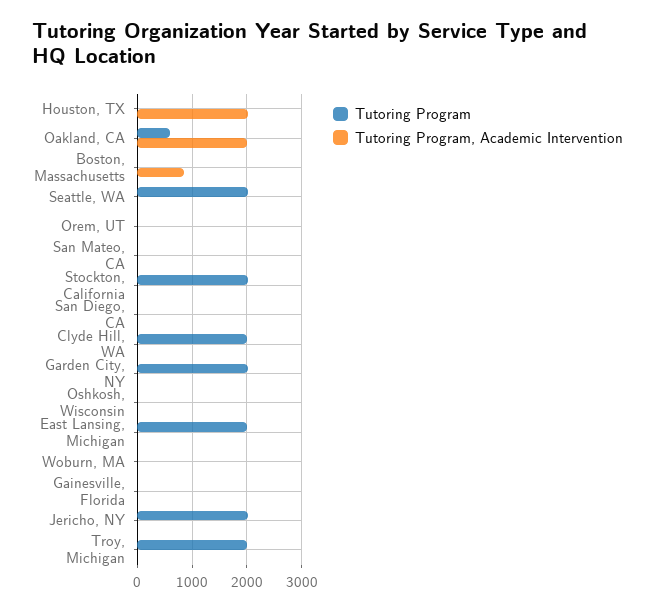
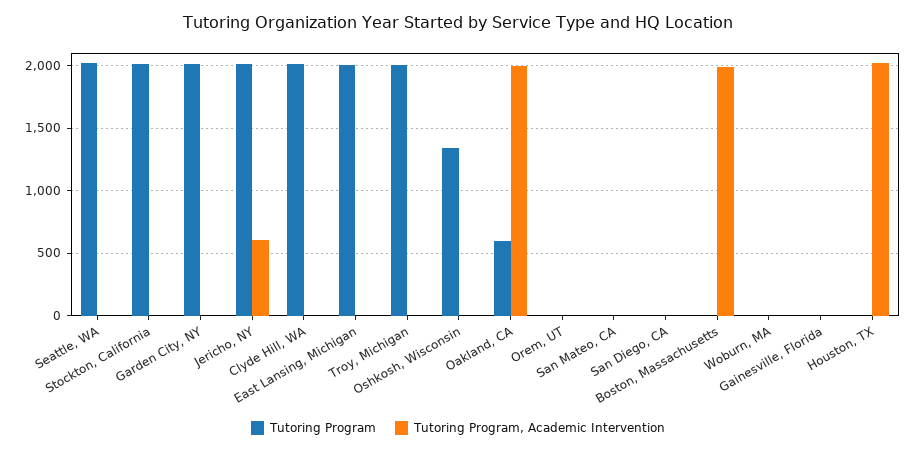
Tutoring Program, Academic Intervention, Boston, Massachusetts: 800 -> 2000
Tutoring Program, Oshkosh, Wisconsin: 0 -> 1350
Tutoring Program, Academic Intervention, Jericho, NY: 0 -> 600

